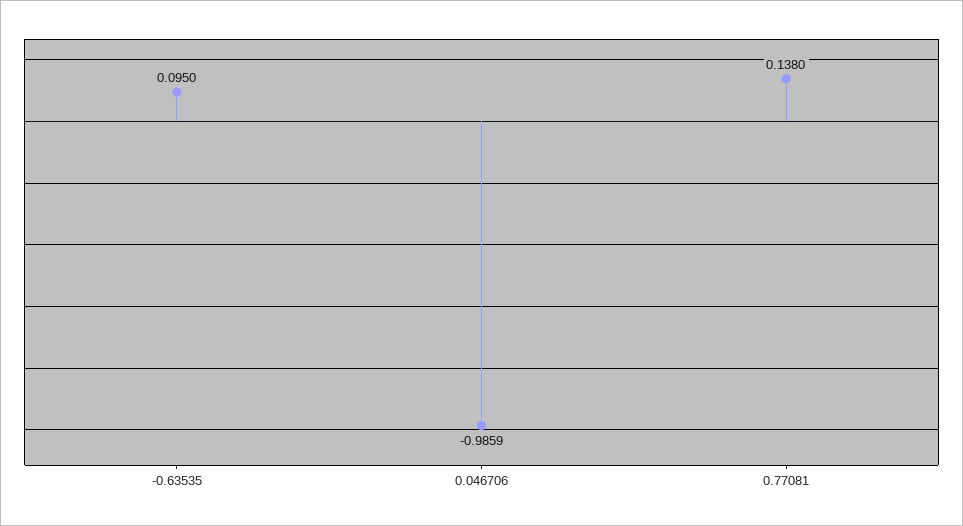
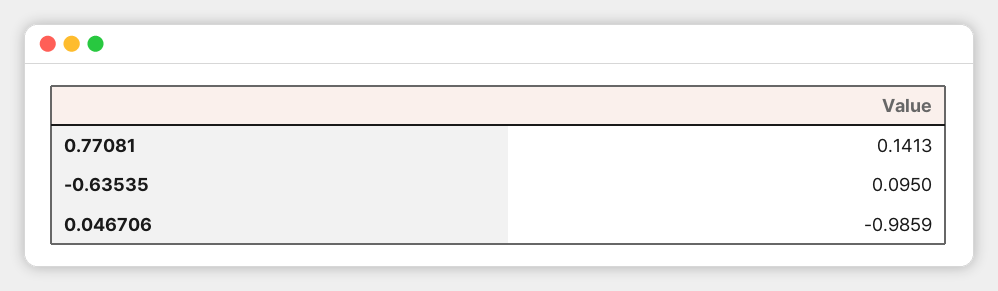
0.77081: 0.138 -> 0.1413

